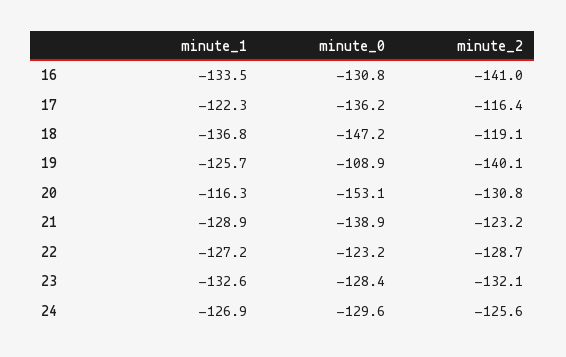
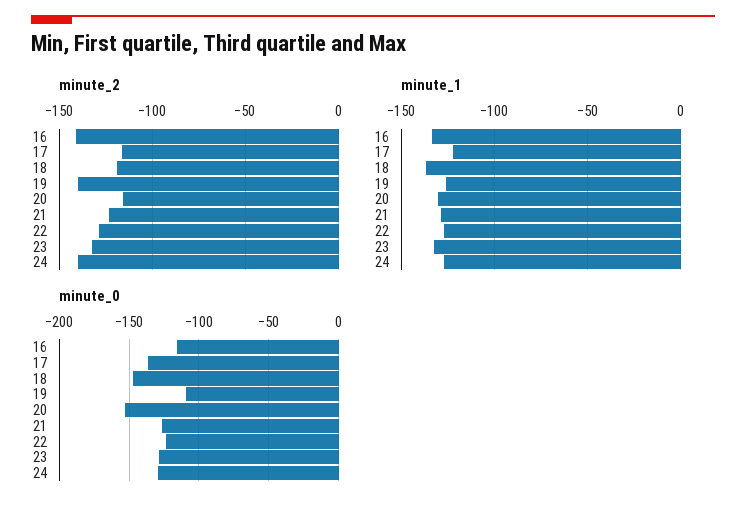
minute_0, 16: -130.8 -> -115
minute_1, 20: -116.3 -> -130
minute_2, 20: -130.8 -> -115
minute_0, 21: -138.9 -> -125
minute_2, 24: -125.6 -> -140

